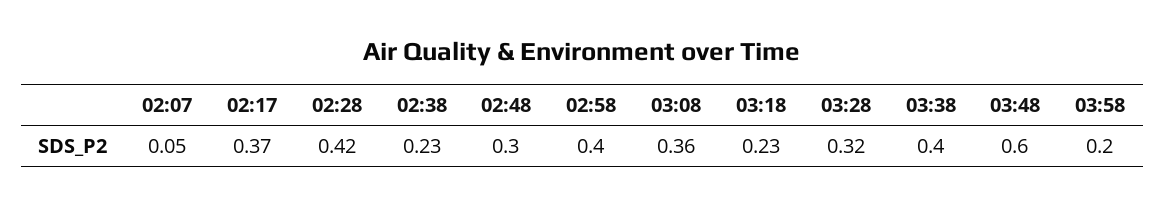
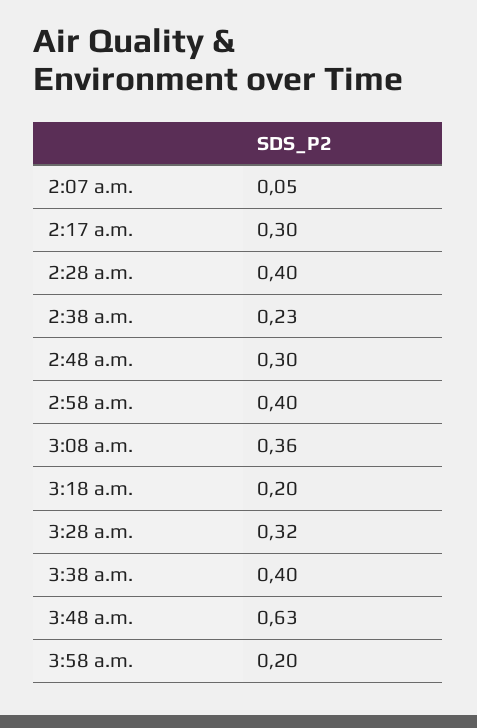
02:17: 0.37 -> 0.3
02:28: 0.42 -> 0.4
03:18: 0.23 -> 0.2
03:48: 0.6 -> 0.63

